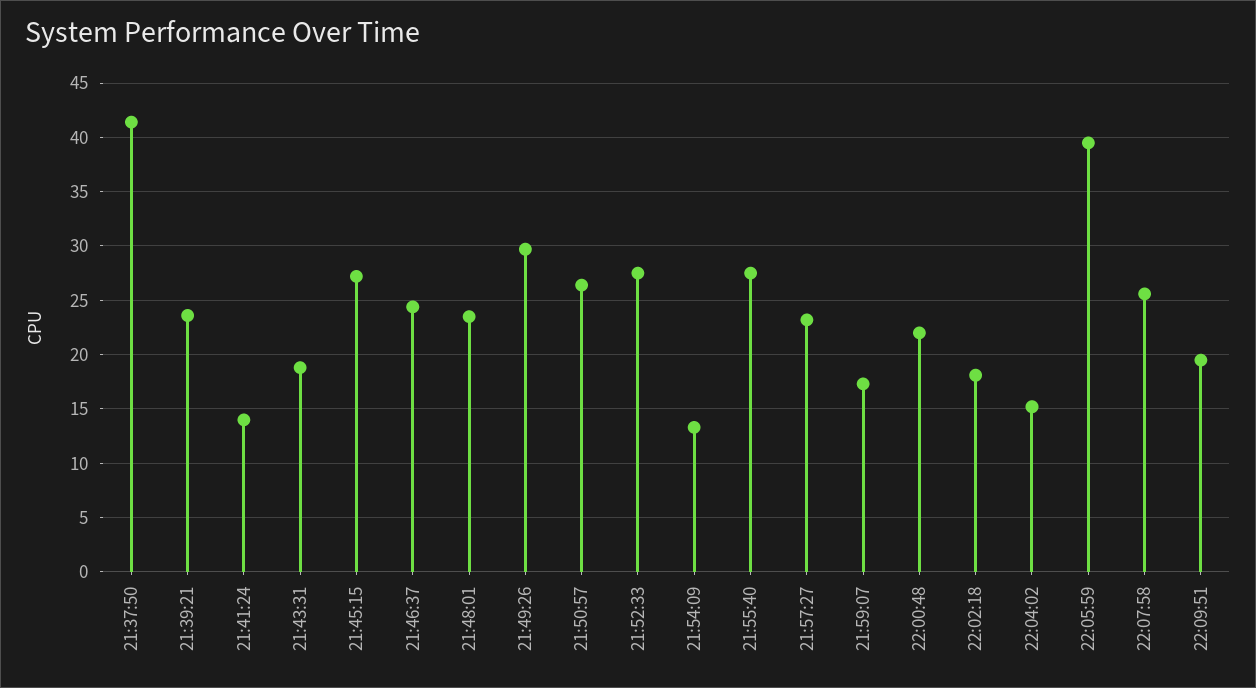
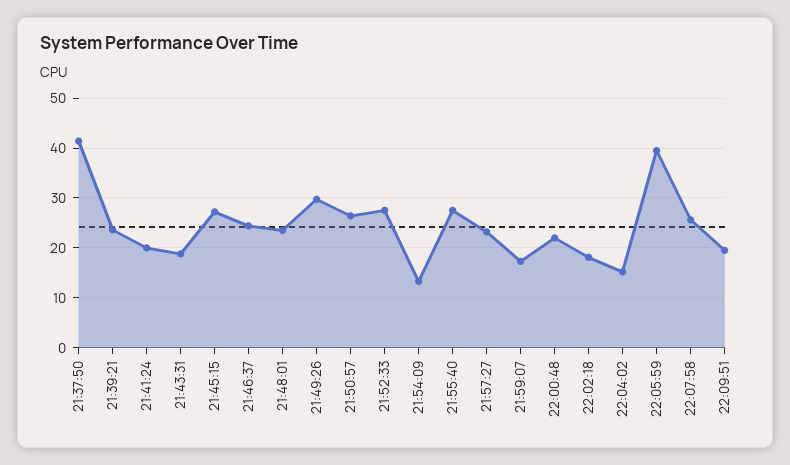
21:41:24: 14 -> 20

